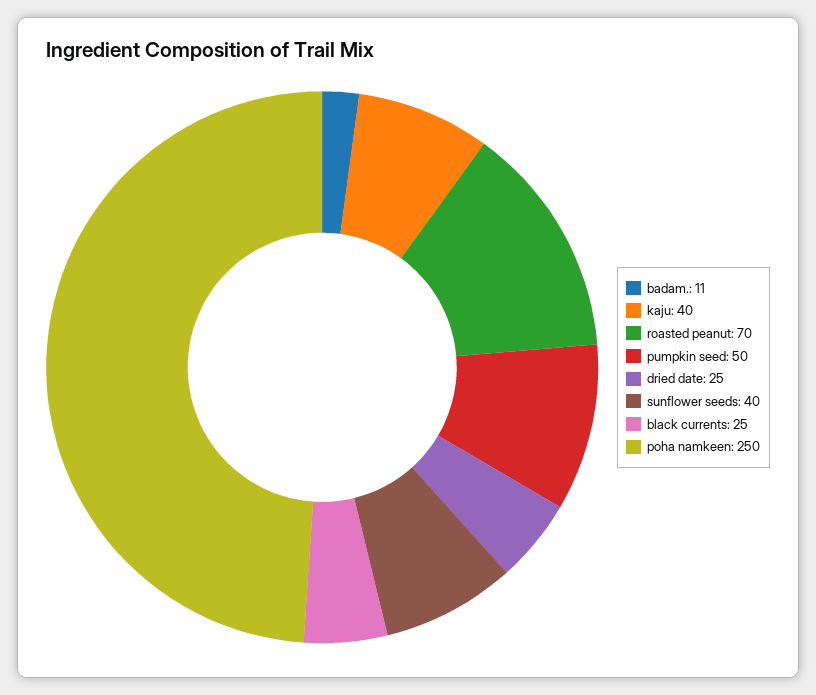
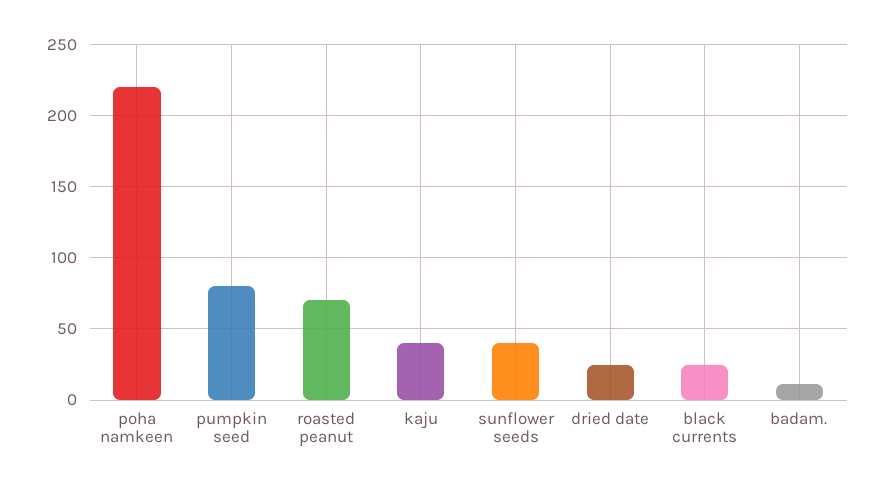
pumpkin seed: 50 -> 80
poha namkeen: 250 -> 220

